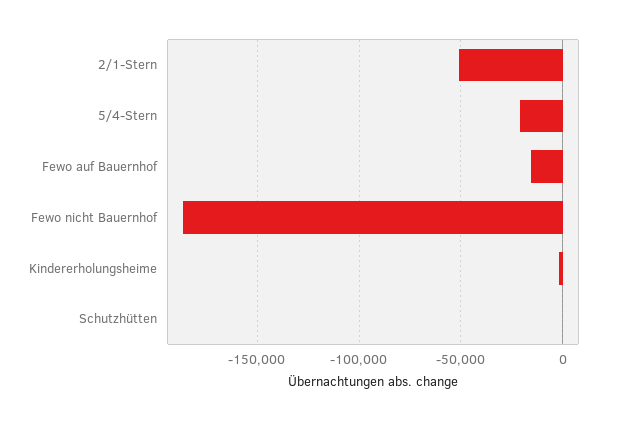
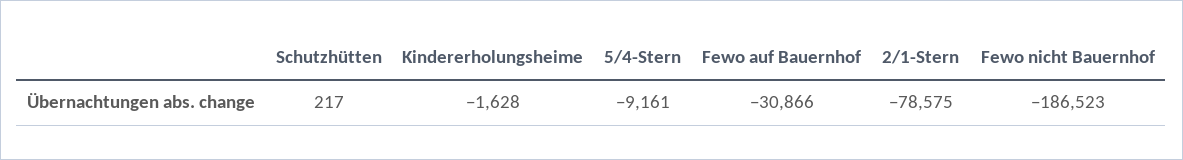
2/1-Stern: -50000 -> -78575
5/4-Stern: -20000 -> -9161
Fewo auf Bauernhof: -15000 -> -30866

